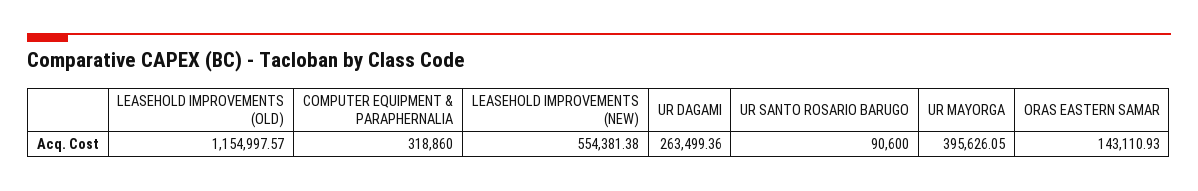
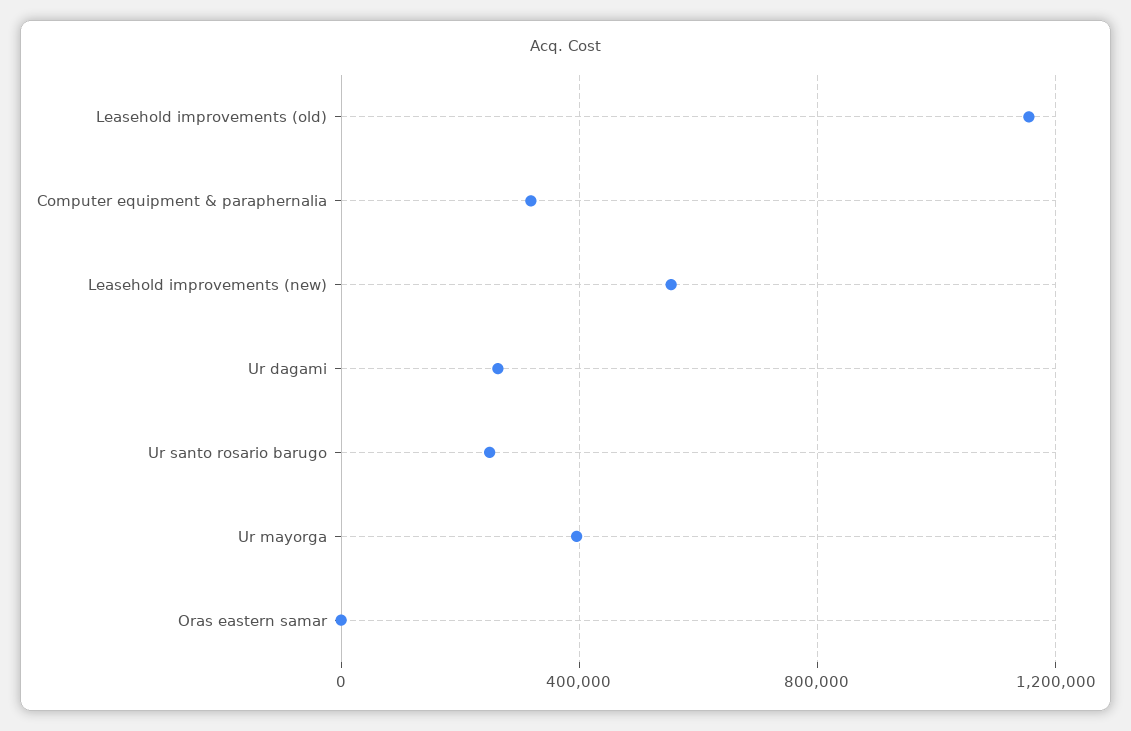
UR SANTO ROSARIO BARUGO: 90600 -> 250000
ORAS EASTERN SAMAR: 143110.93 -> 0

